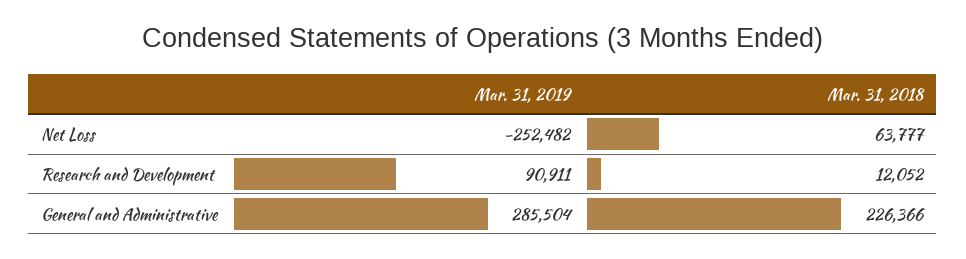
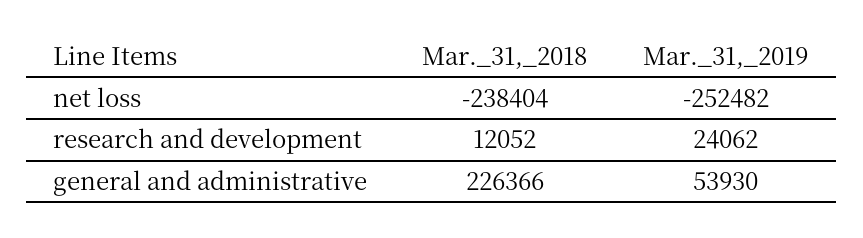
Mar. 31, 2018, Net Loss: 63777 -> -238404
Mar. 31, 2019, Research and Development: 90911 -> 24062
Mar. 31, 2019, General and Administrative: 285504 -> 53930

